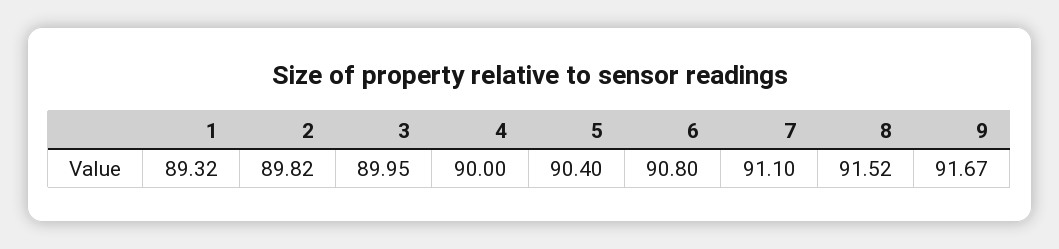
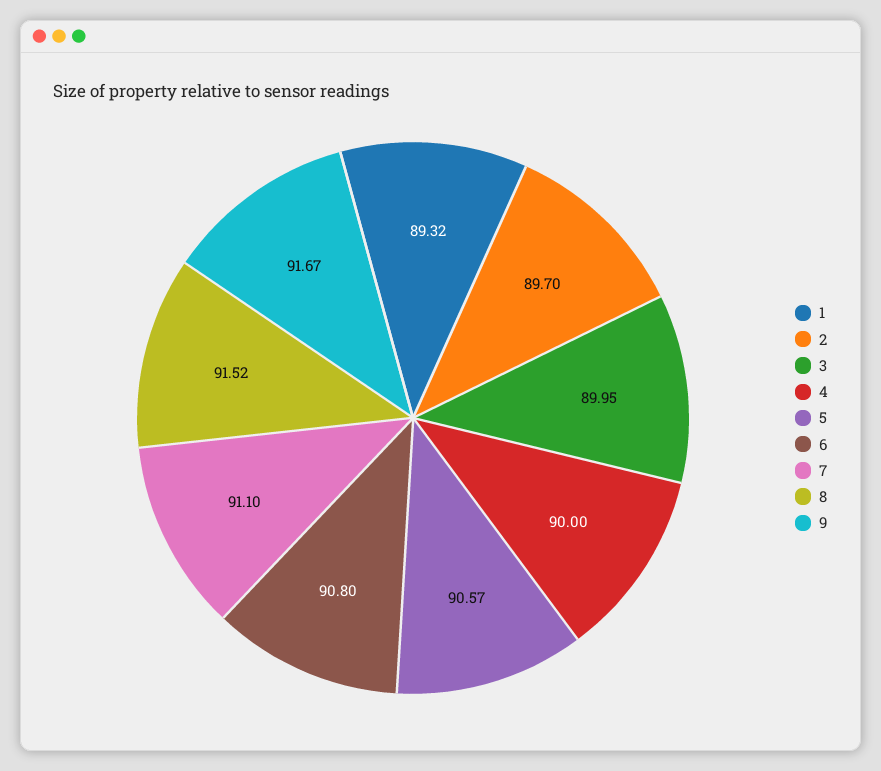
2: 89.82 -> 89.7
5: 90.4 -> 90.57

